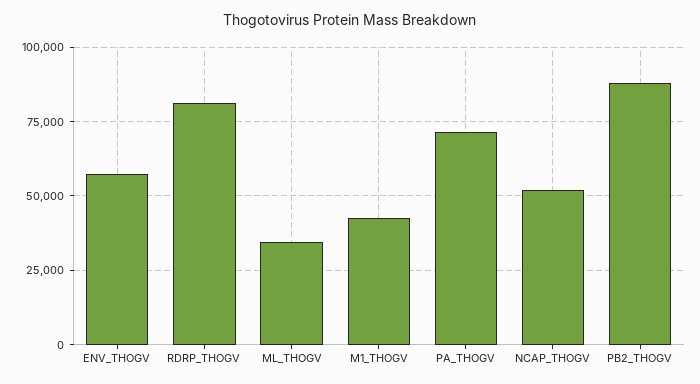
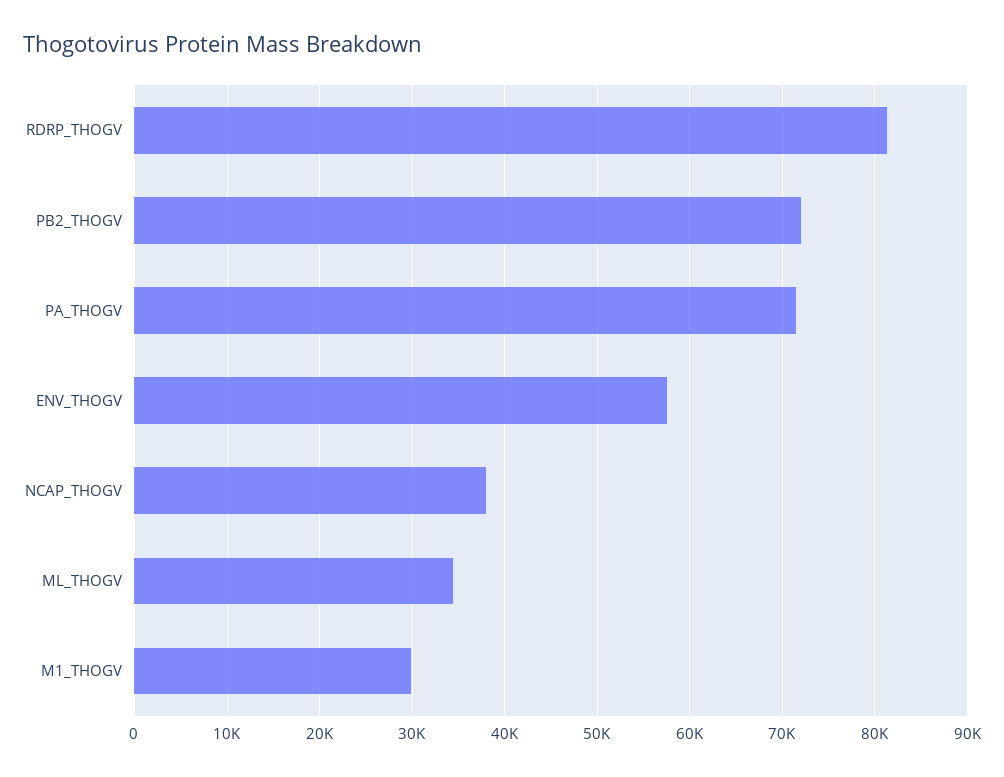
M1_THOGV: 42500 -> 30000
NCAP_THOGV: 52500 -> 38000
PB2_THOGV: 87500 -> 72000

